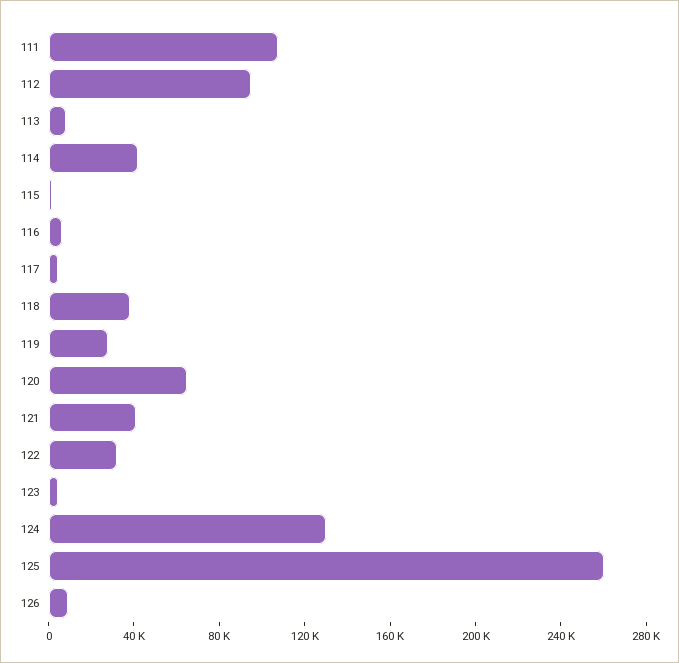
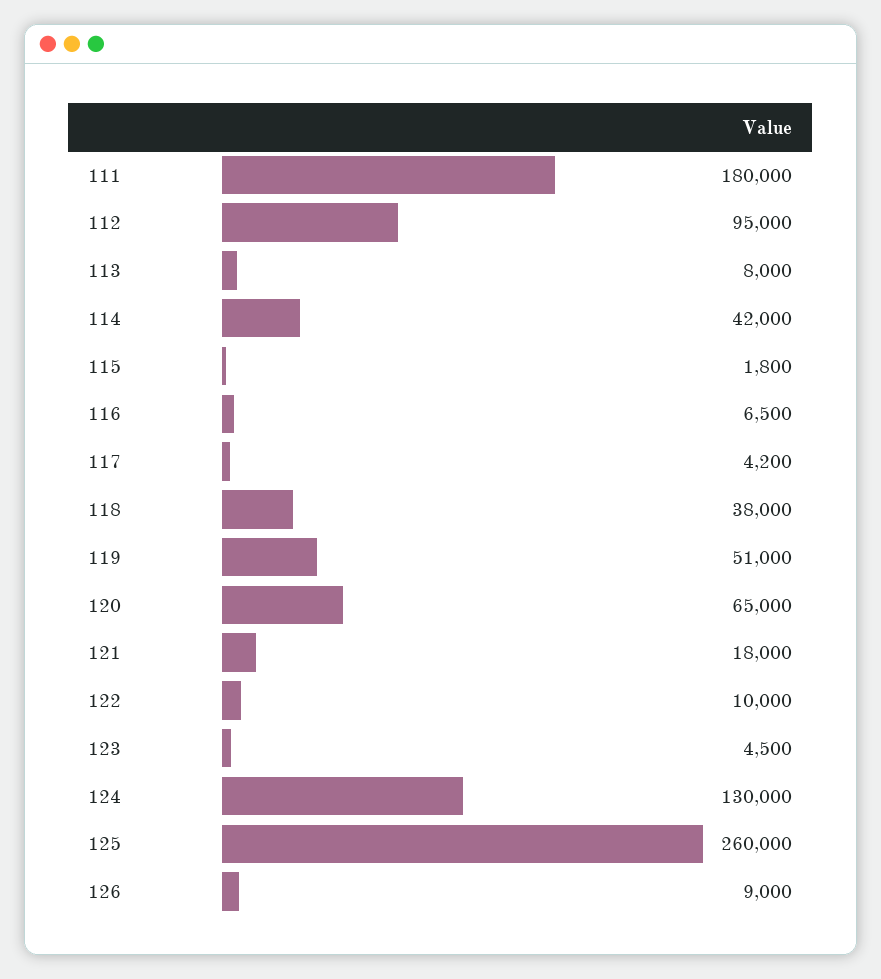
111: 110000 -> 180000
119: 30000 -> 51000
121: 40000 -> 18000
122: 30000 -> 10000

